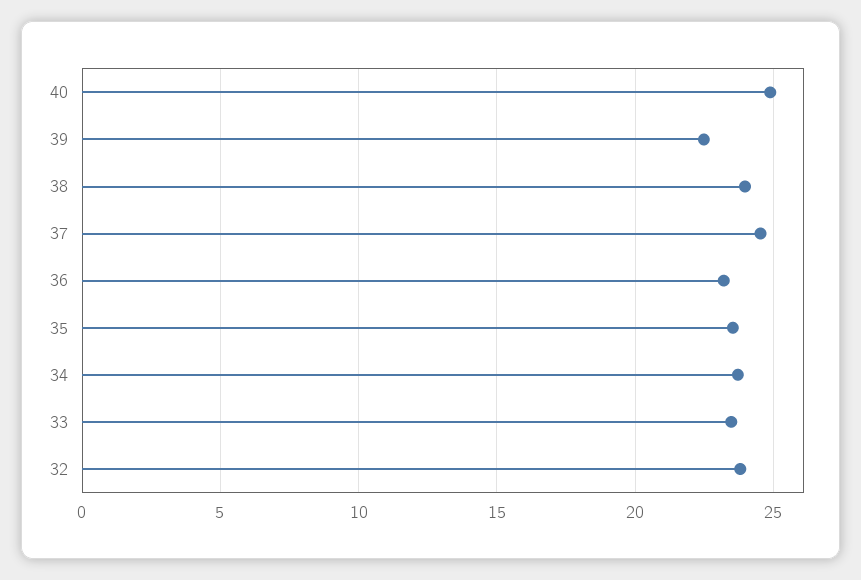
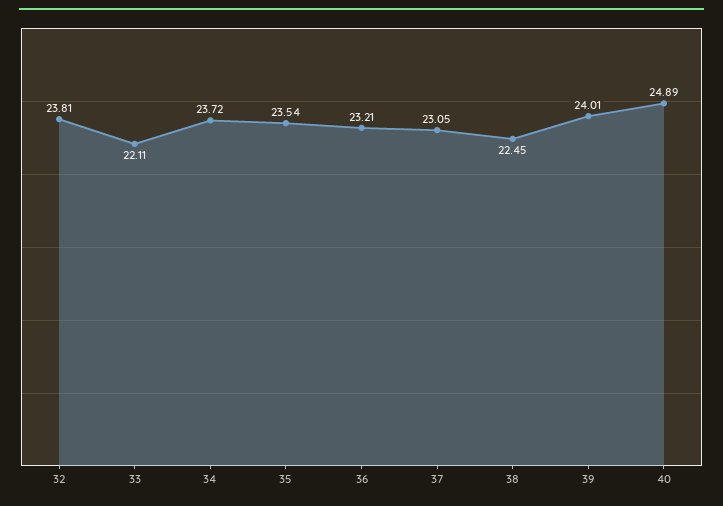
39: 22.5 -> 24.01
38: 24 -> 22.45
37: 24.5 -> 23.05
33: 23.5 -> 22.11

